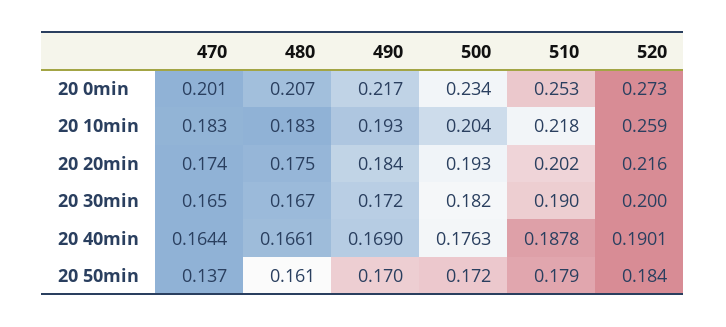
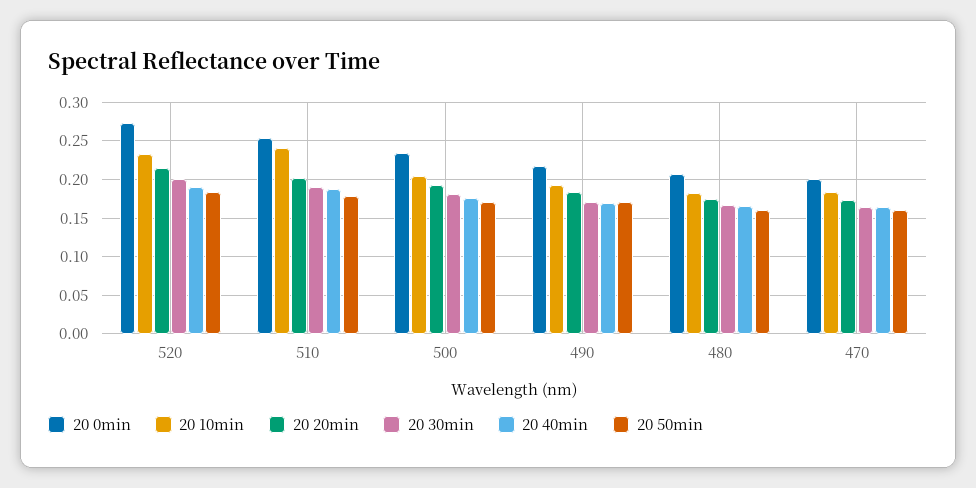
20 10min, 510: 0.218 -> 0.24
20 10min, 520: 0.259 -> 0.23
20 50min, 470: 0.137 -> 0.16

